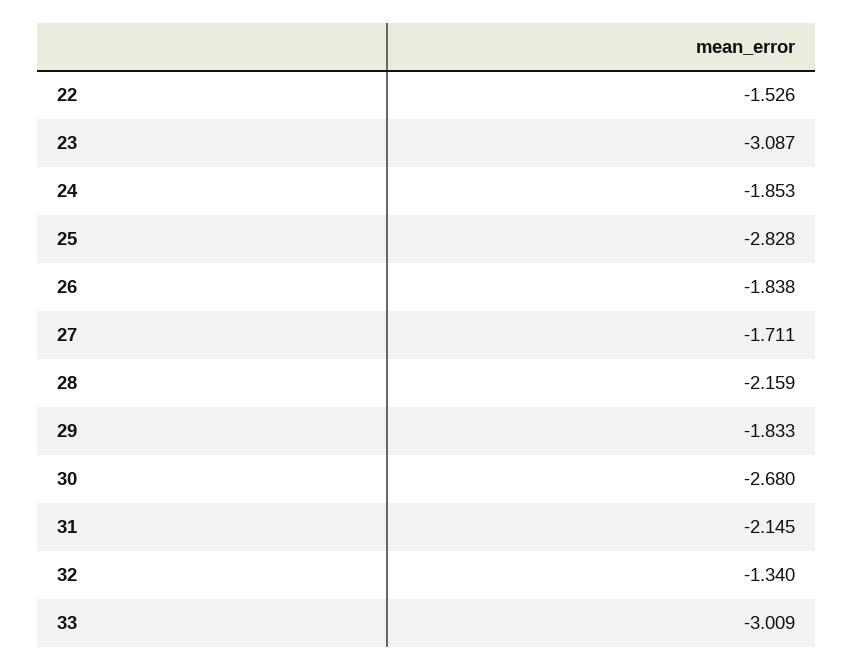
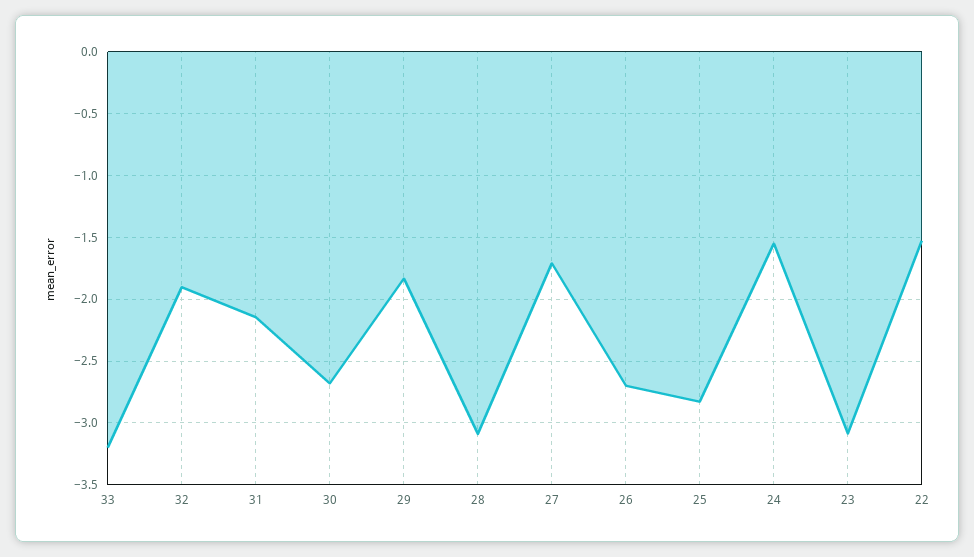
24: -1.853 -> -1.55
26: -1.838 -> -2.7
28: -2.159 -> -3.1
32: -1.34 -> -1.9
33: -3.009 -> -3.2

